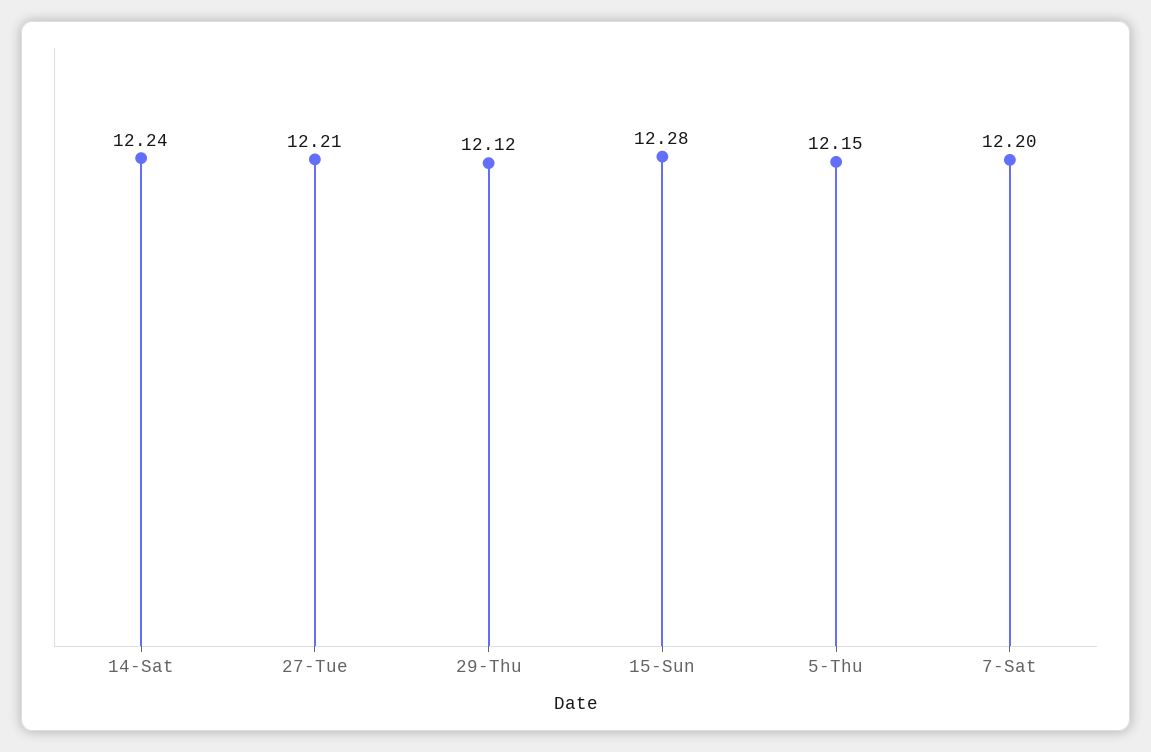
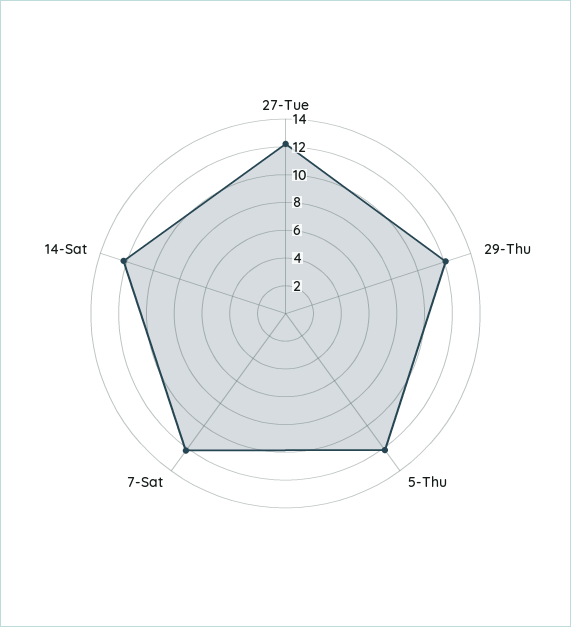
15-Sun: 12.28 -> none

